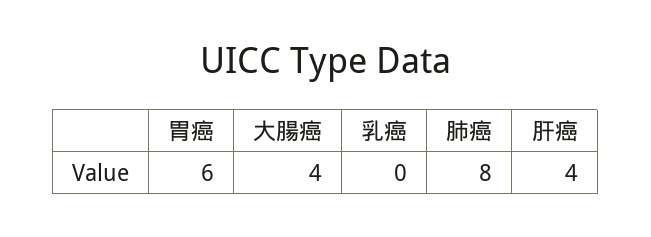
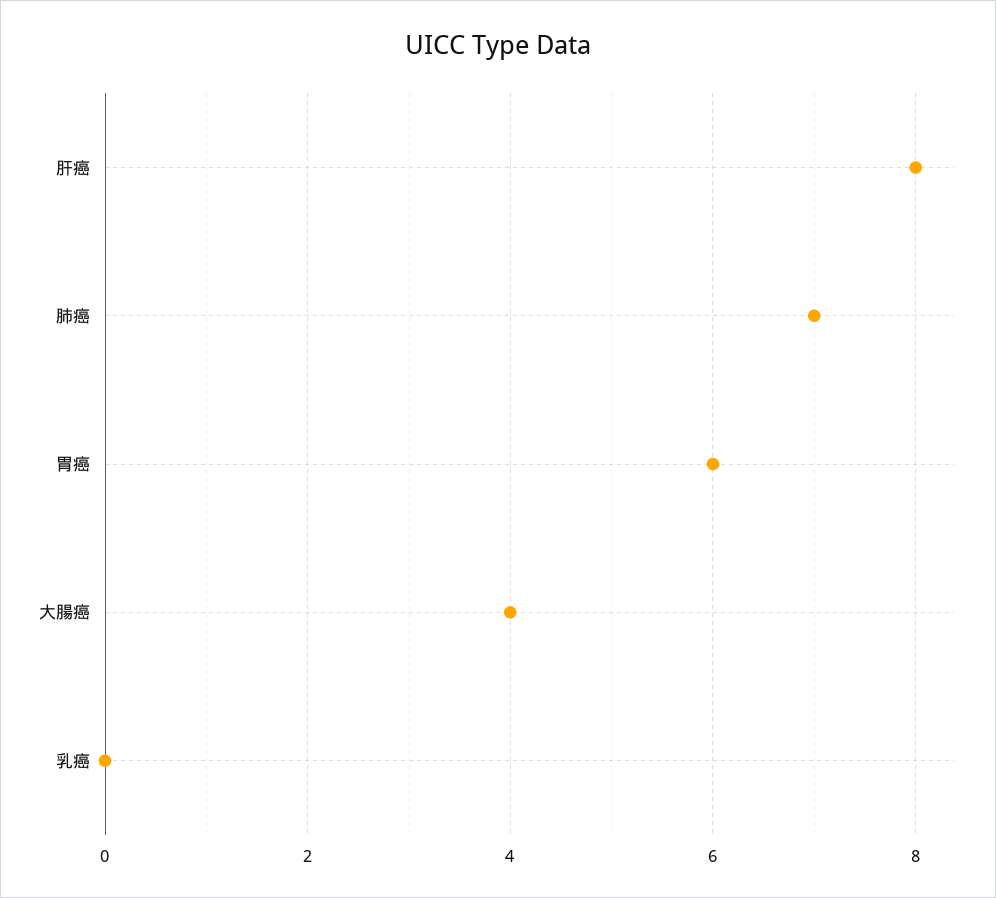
肺癌: 8 -> 7
肝癌: 4 -> 8

